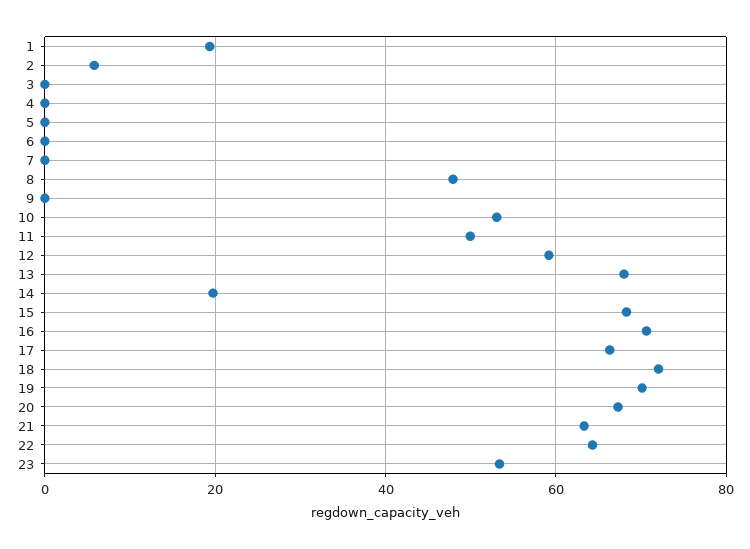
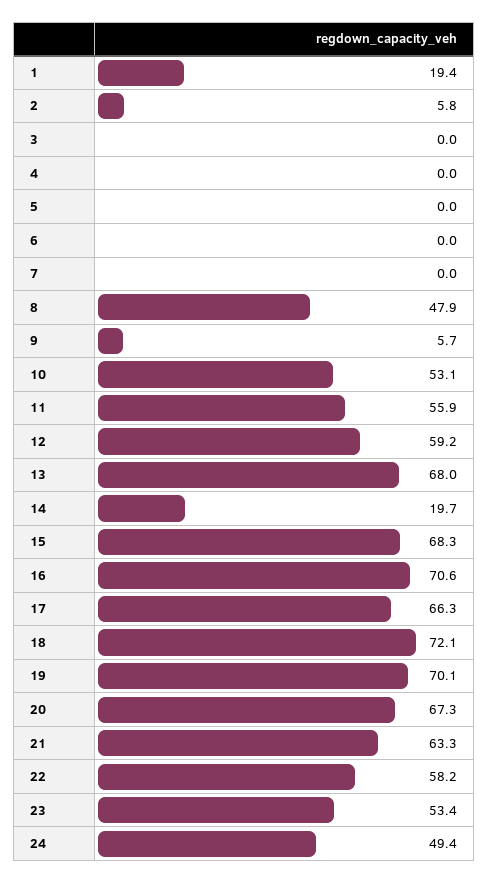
9: 0 -> 5.7
11: 50 -> 55.9
22: 64 -> 58.2
24: none -> 49.4

